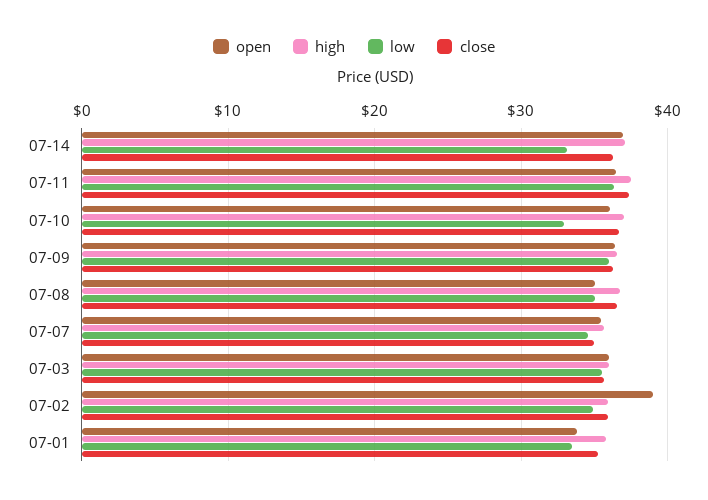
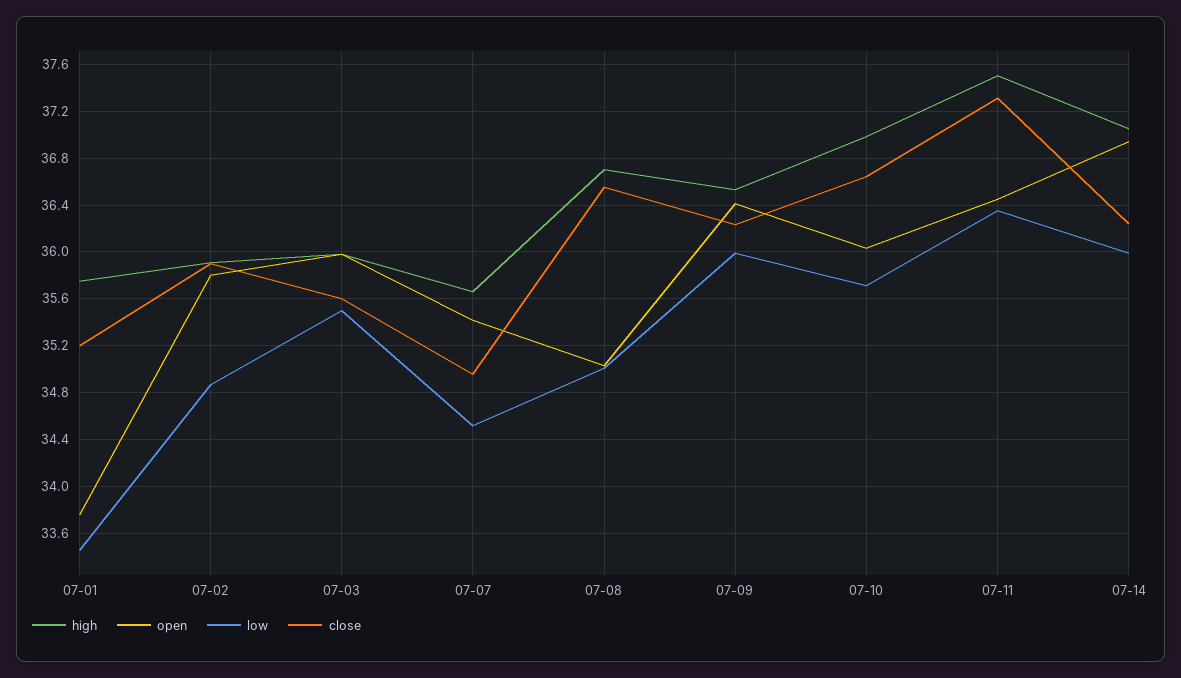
low, 07-14: 33 -> 36
low, 07-10: 33 -> 35.7
open, 07-02: 39 -> 35.8

